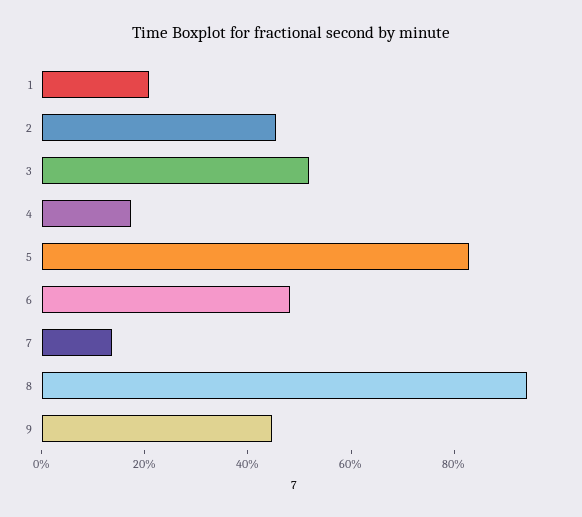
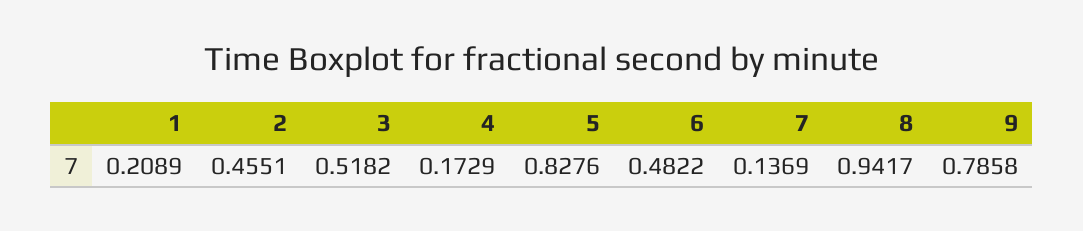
9: 0.45 -> 0.7858

